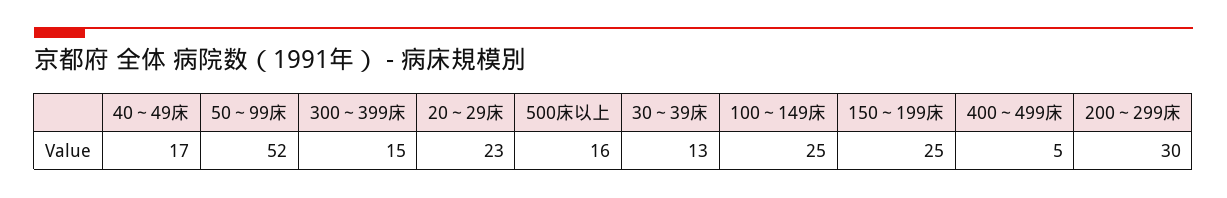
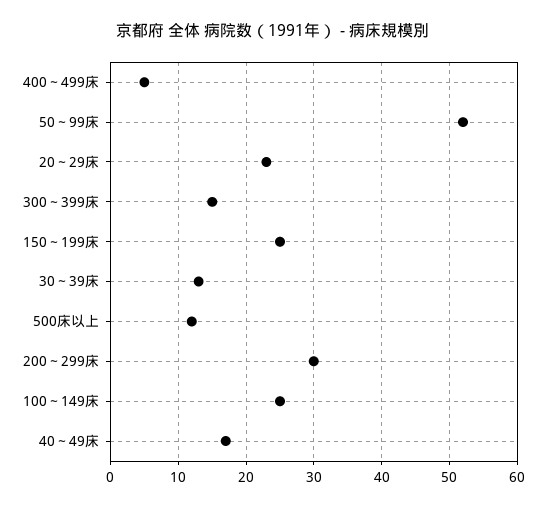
500床以上: 16 -> 12

